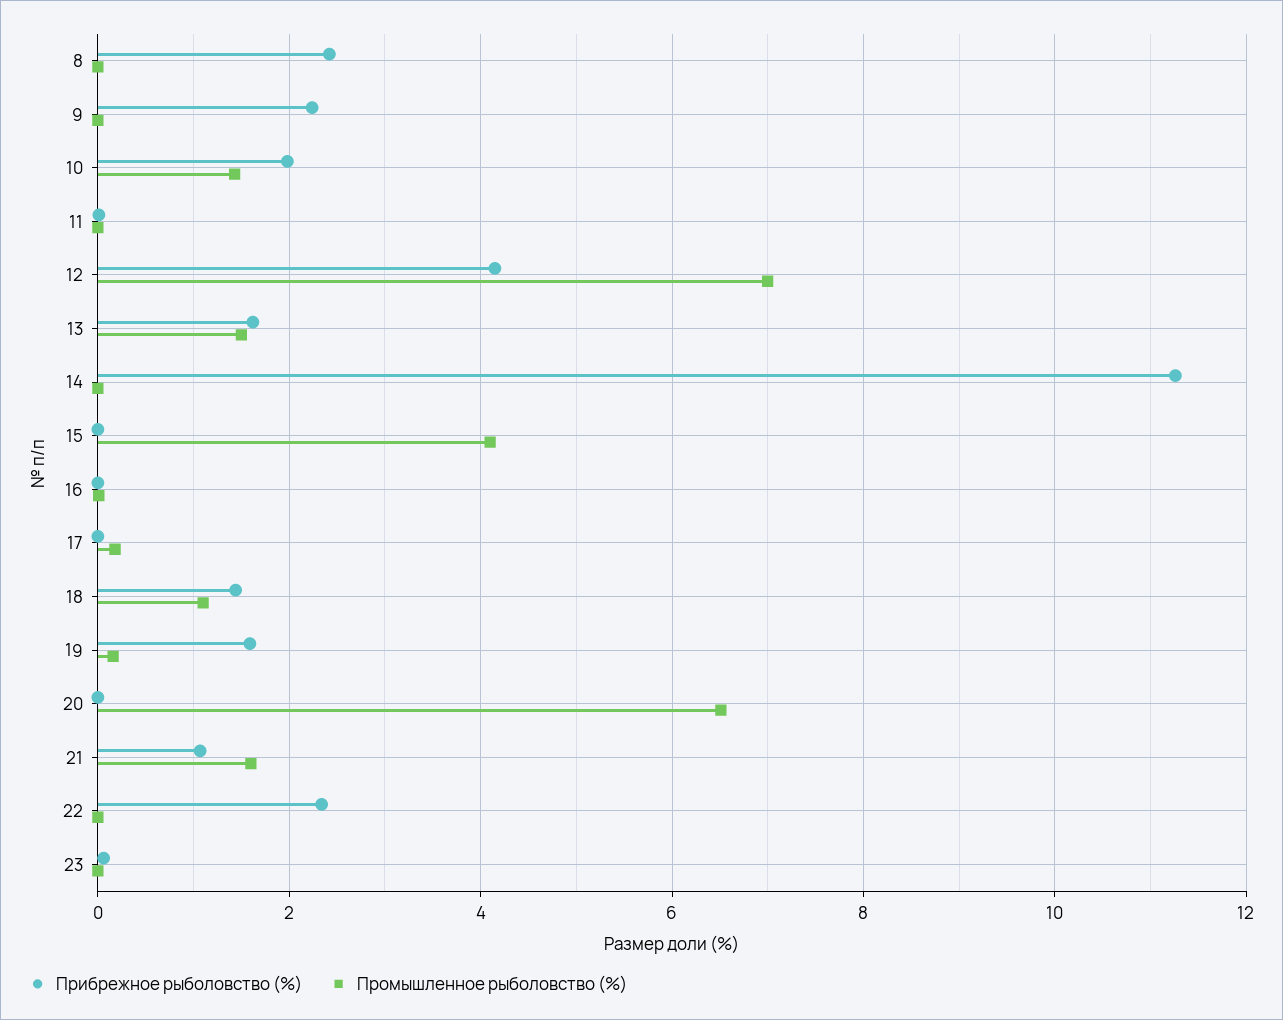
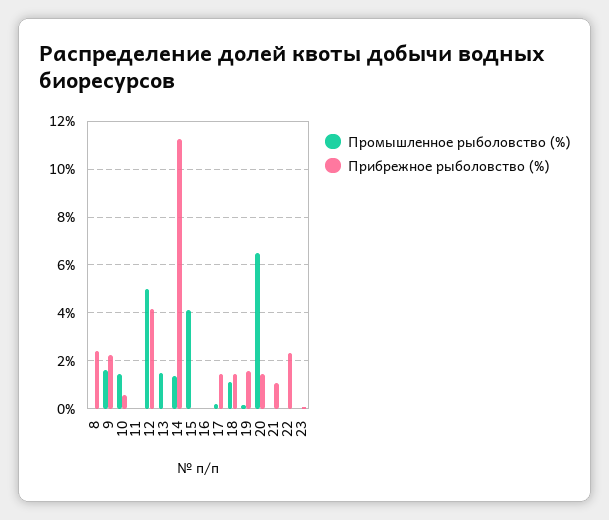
Промышленное рыболовство (%), 9: 0 -> 1.5
Прибрежное рыболовство (%), 10: 2 -> 0.5
Промышленное рыболовство (%), 12: 7 -> 5
Прибрежное рыболовство (%), 13: 1.6 -> 0
Промышленное рыболовство (%), 14: 0 -> 1.5
Прибрежное рыболовство (%), 17: 0 -> 1.5
Прибрежное рыболовство (%), 20: 0 -> 1.5
Промышленное рыболовство (%), 21: 1.6 -> 0

